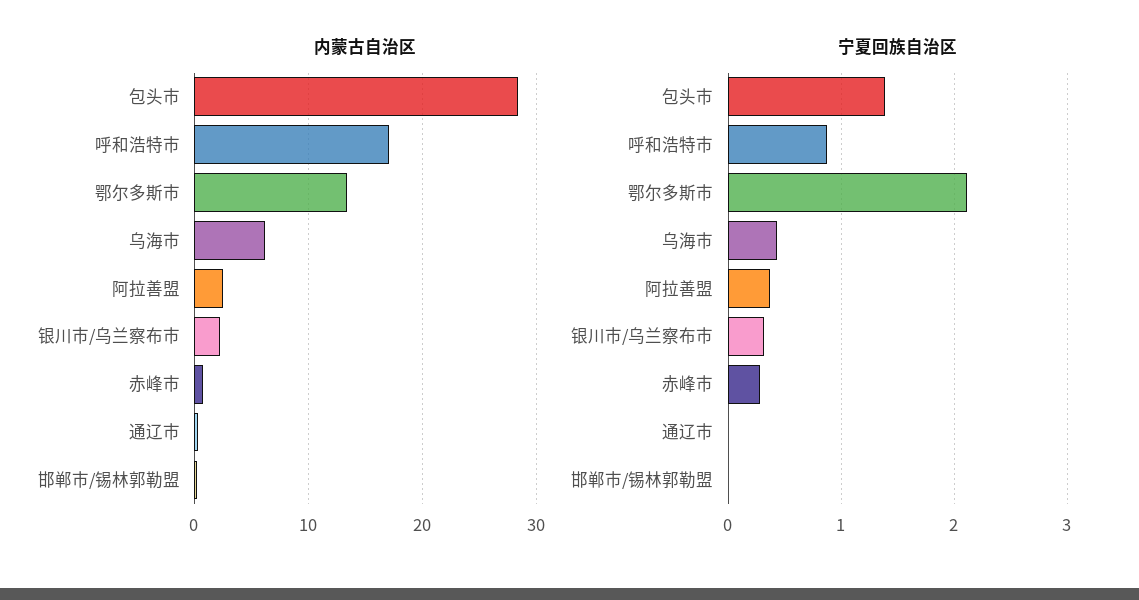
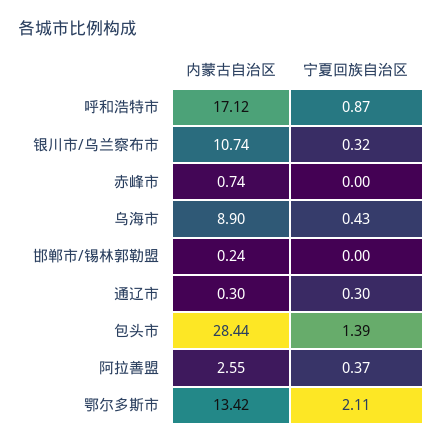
内蒙古自治区, 乌海市: 6 -> 8.9
内蒙古自治区, 银川市/乌兰察布市: 2 -> 10.74
宁夏回族自治区, 赤峰市: 0.3 -> 0
宁夏回族自治区, 通辽市: 0 -> 0.3

